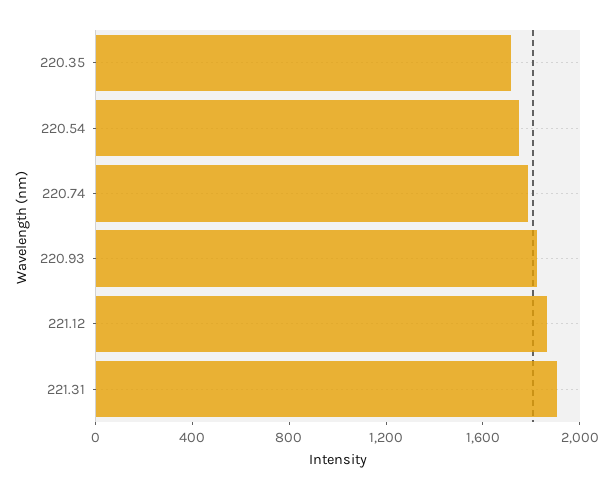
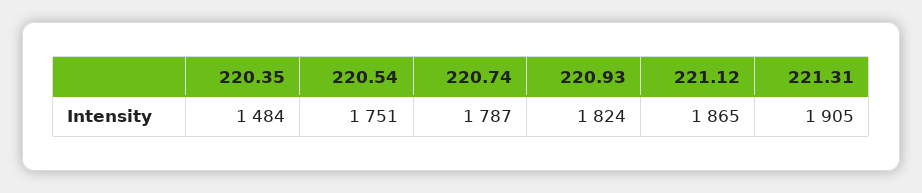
220.35: 1700 -> 1484

